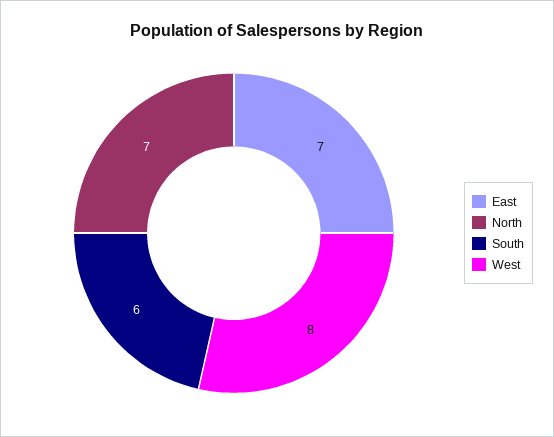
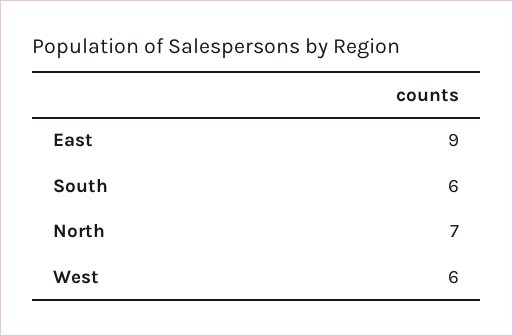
East: 7 -> 9
West: 8 -> 6

